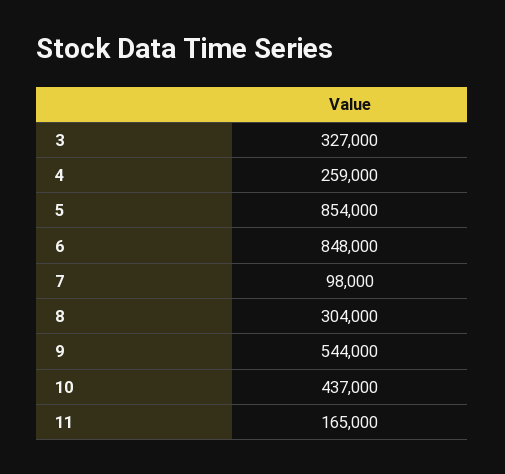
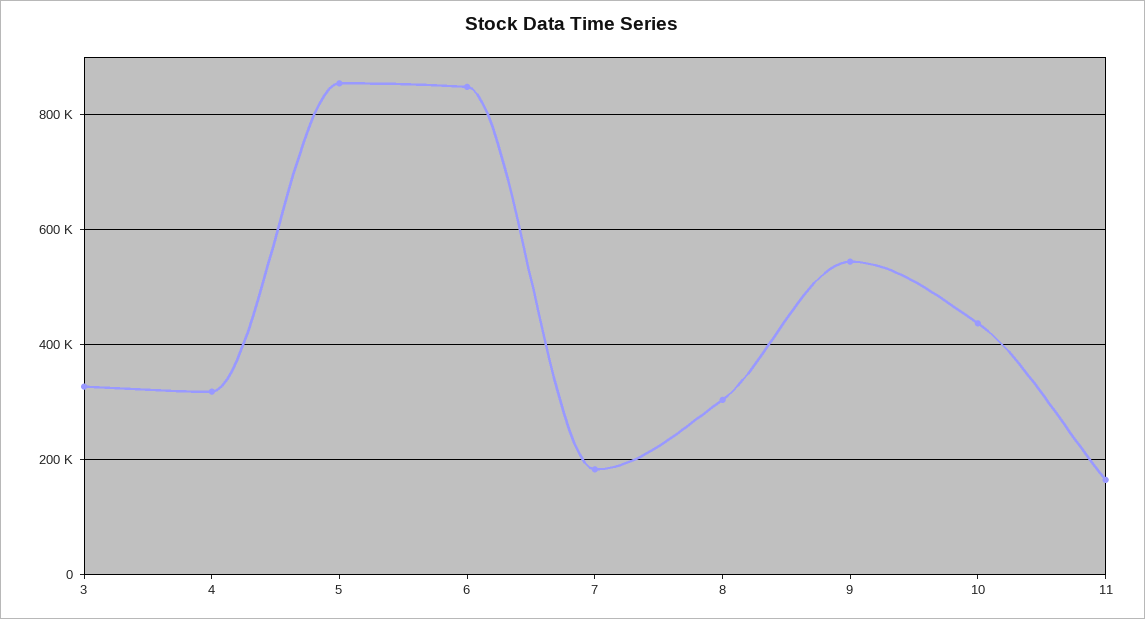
4: 259000 -> 320000
7: 98000 -> 180000

